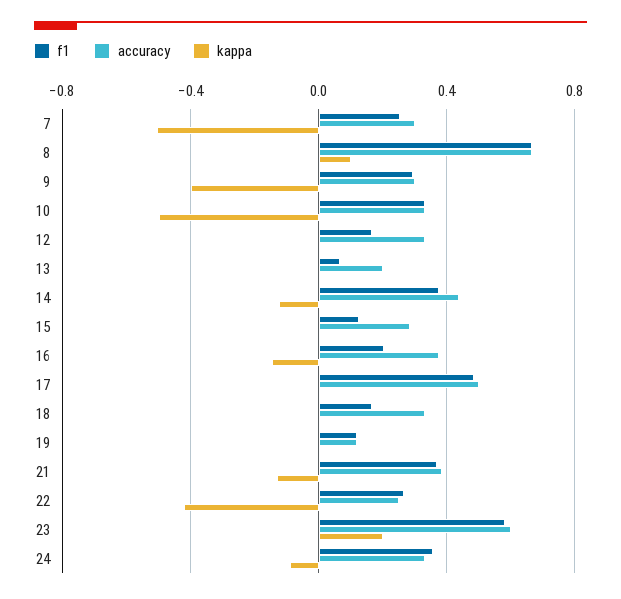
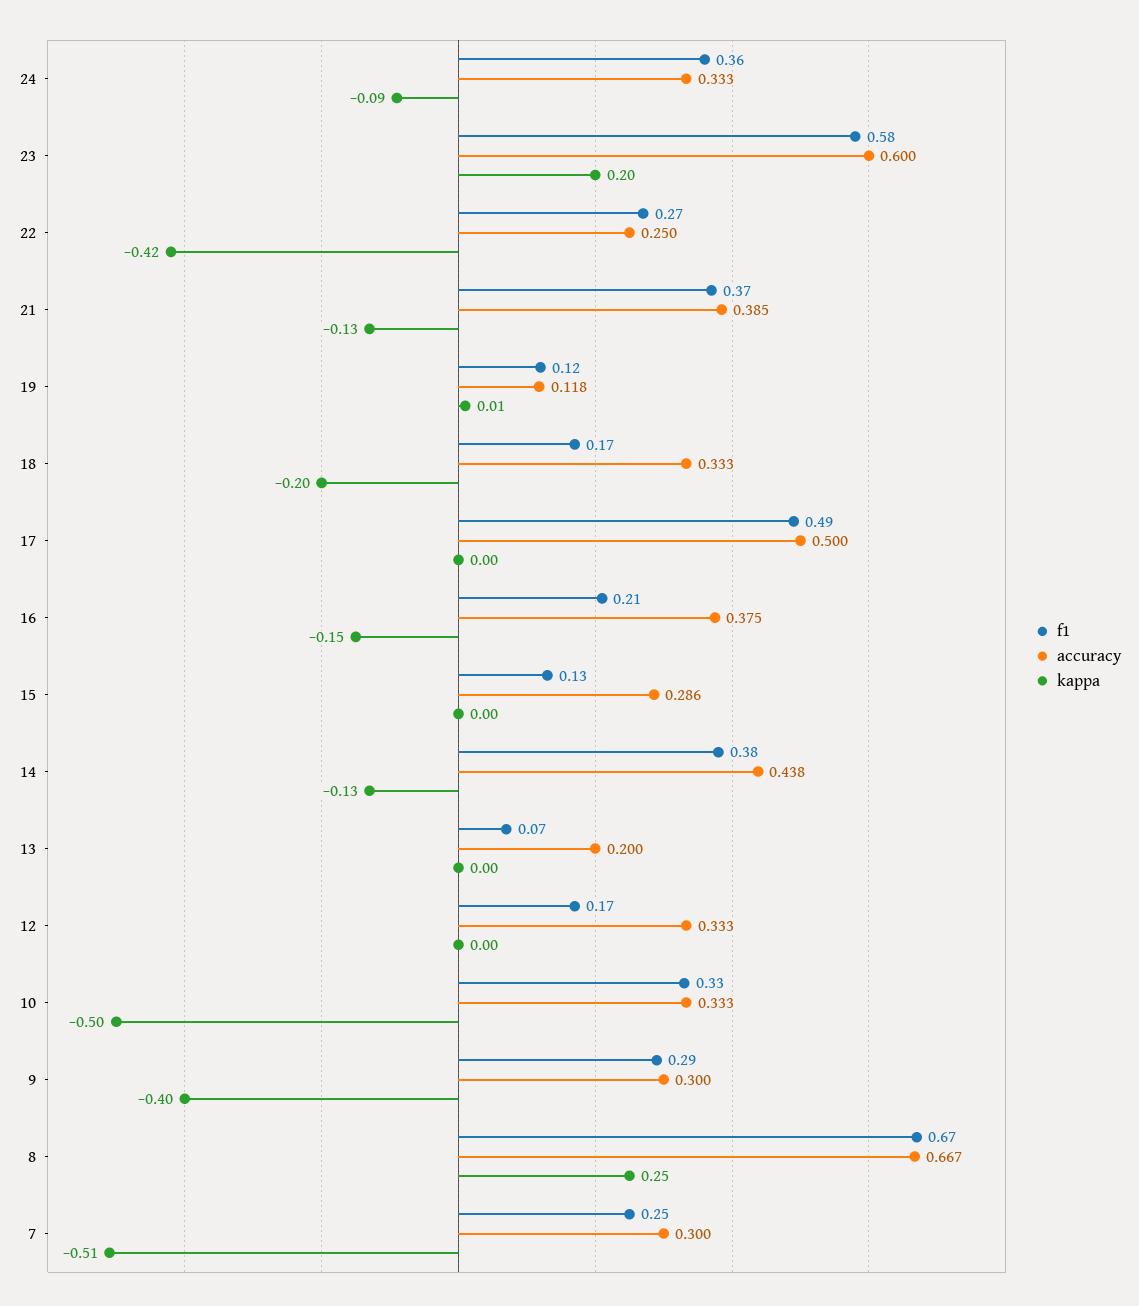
kappa, 8: 0.1 -> 0.25
kappa, 18: 0 -> -0.2

